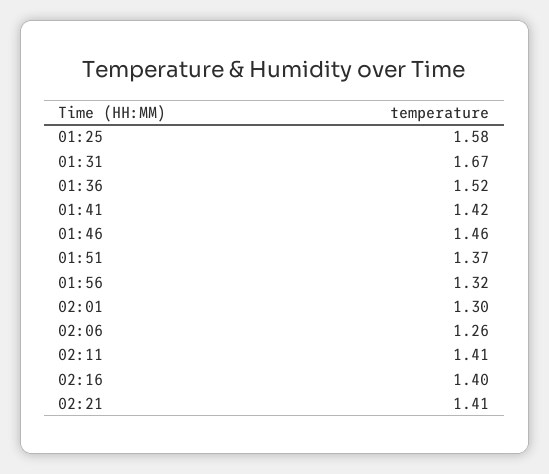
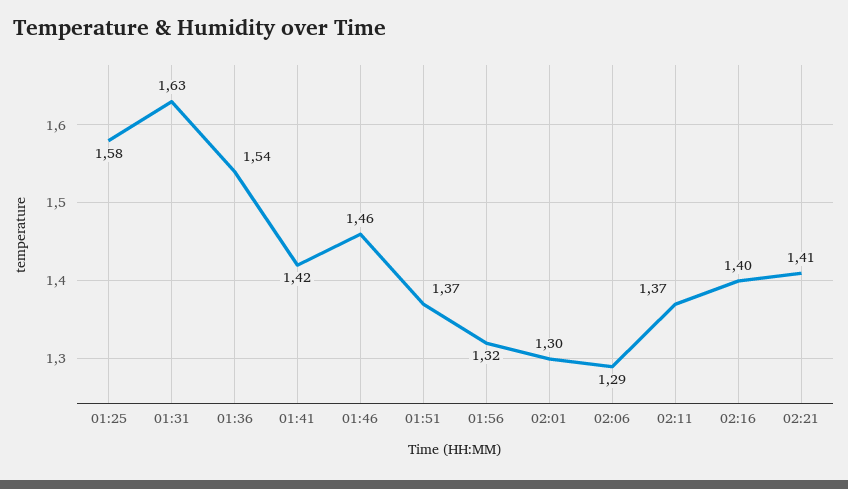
01:31: 1.67 -> 1.63
01:36: 1.52 -> 1.54
02:06: 1.26 -> 1.29
02:11: 1.41 -> 1.37

